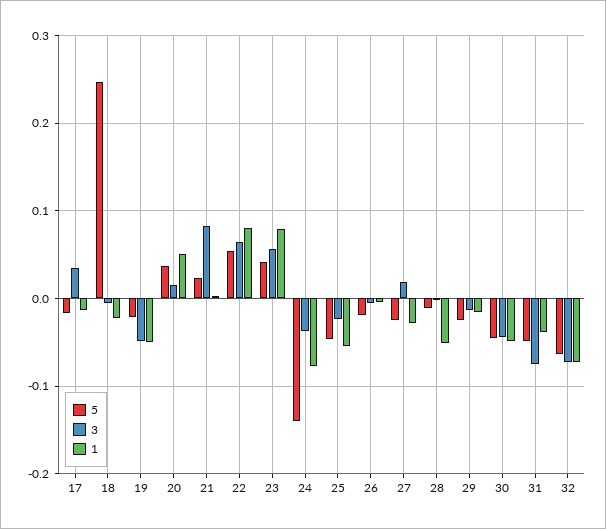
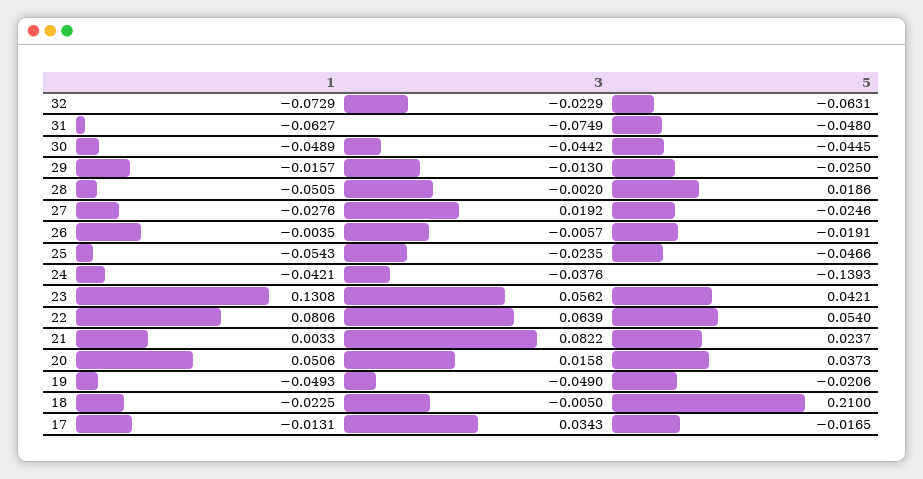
5, 18: 0.25 -> 0.21
1, 23: 0.08 -> 0.1308
1, 24: -0.08 -> -0.0421
5, 28: -0.01 -> 0.0186
1, 31: -0.04 -> -0.0627
3, 32: -0.07 -> -0.0229

